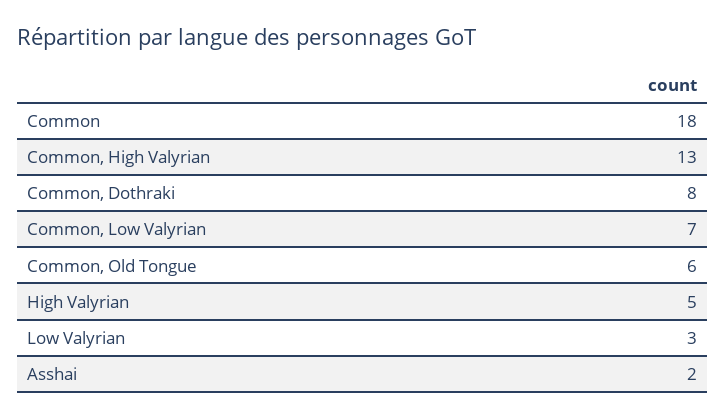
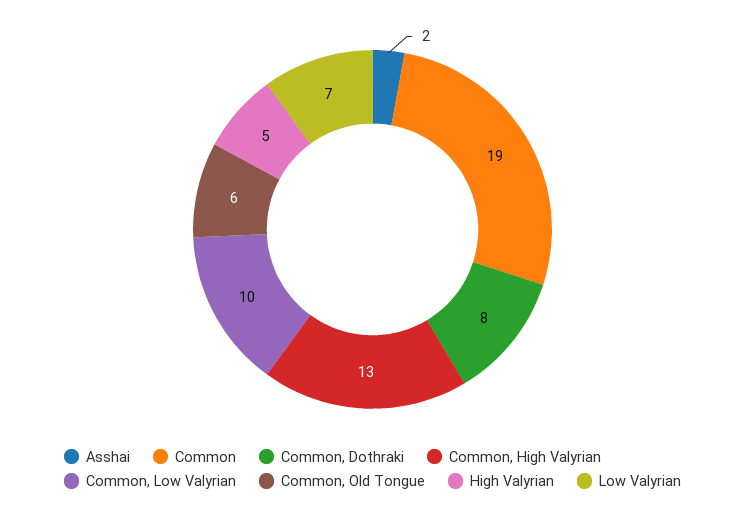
Common: 18 -> 19
Common, Low Valyrian: 7 -> 10
Low Valyrian: 3 -> 7

